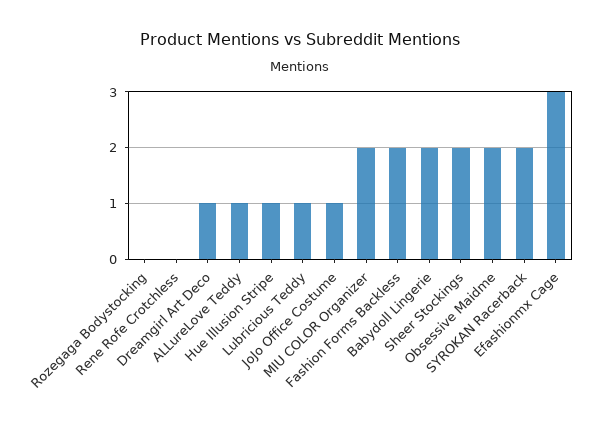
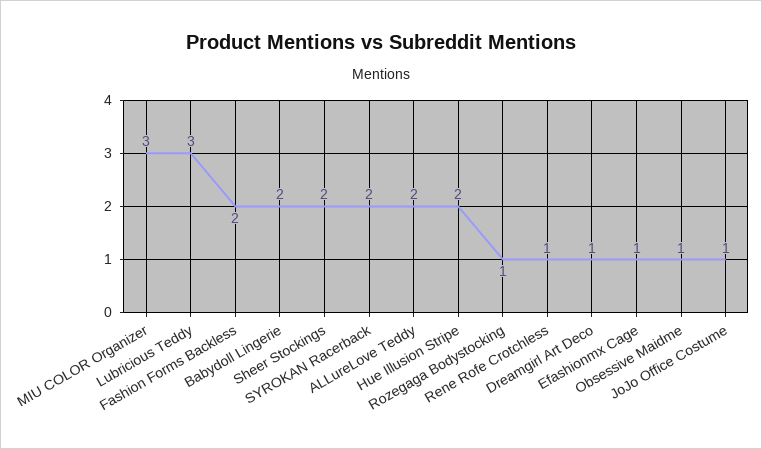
Rozegaga Bodystocking: 0 -> 1
Rene Rofe Crotchless: 0 -> 1
ALLureLove Teddy: 1 -> 2
Hue Illusion Stripe: 1 -> 2
Lubricious Teddy: 1 -> 3
MIU COLOR Organizer: 2 -> 3
Obsessive Maidme: 2 -> 1
Efashionmx Cage: 3 -> 1

